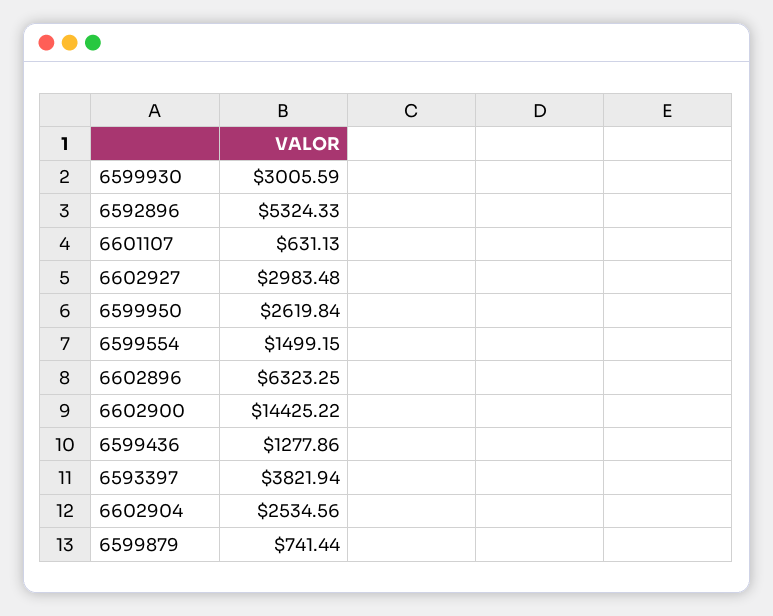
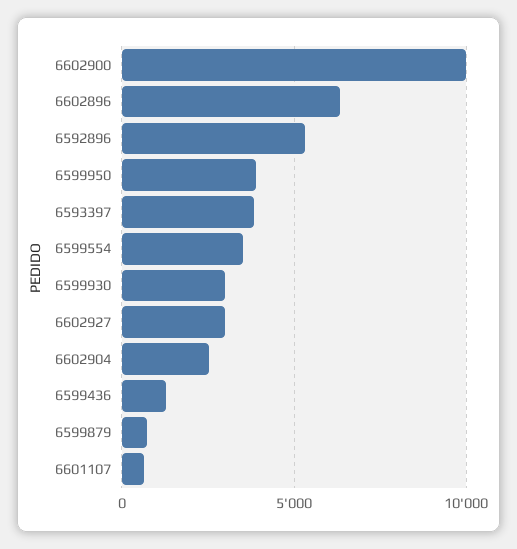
6599950: 2619.84 -> 4000
6599554: 1499.15 -> 3500
6602900: 14425.22 -> 10000

